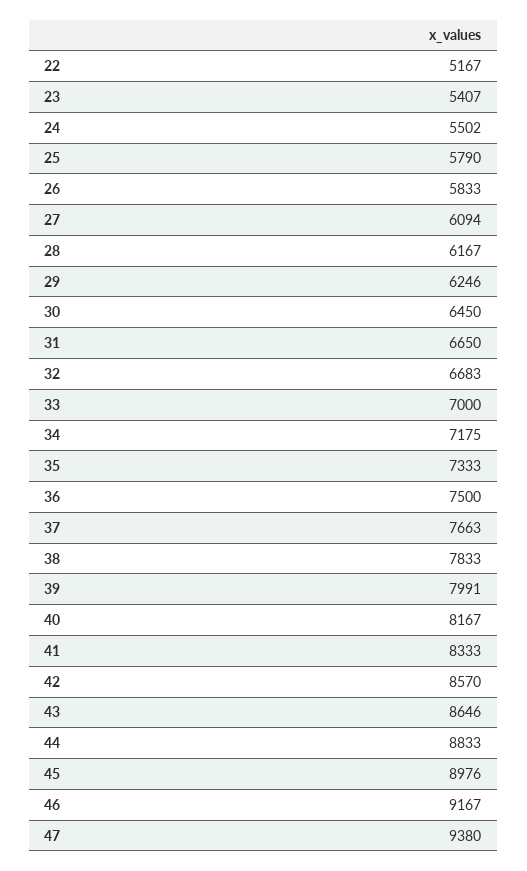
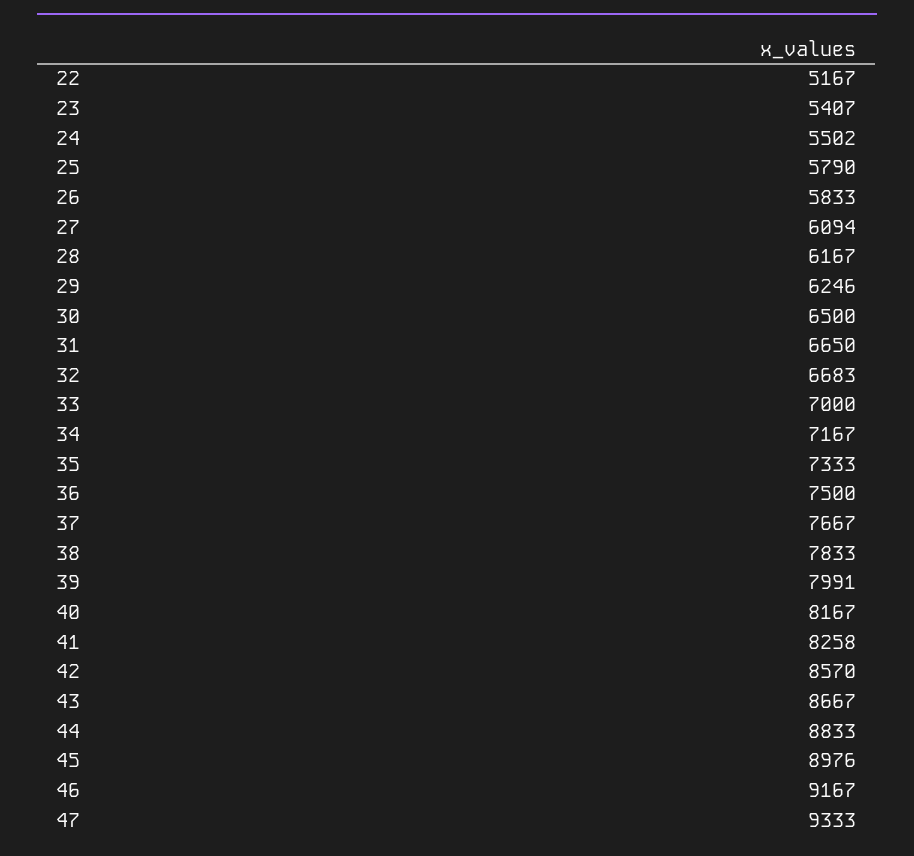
30: 6450 -> 6500
34: 7175 -> 7167
37: 7663 -> 7667
41: 8333 -> 8258
43: 8646 -> 8667
47: 9380 -> 9333

